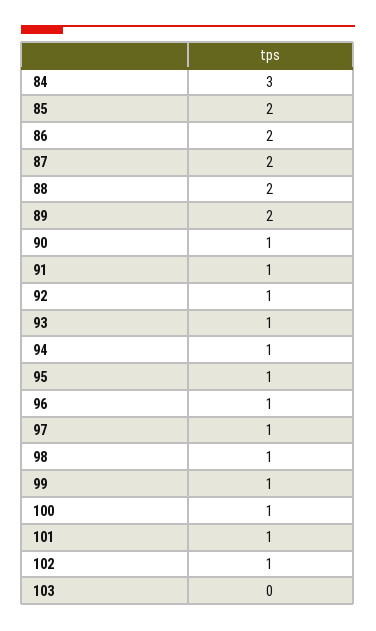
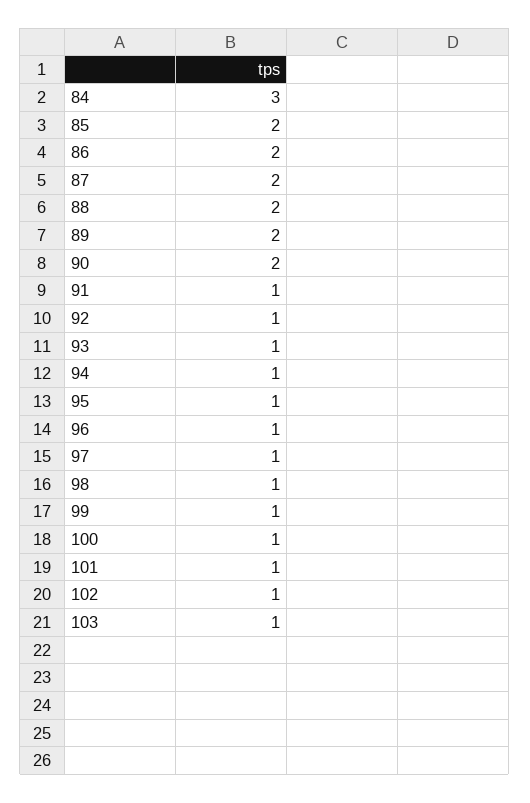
90: 1 -> 2
103: 0 -> 1

